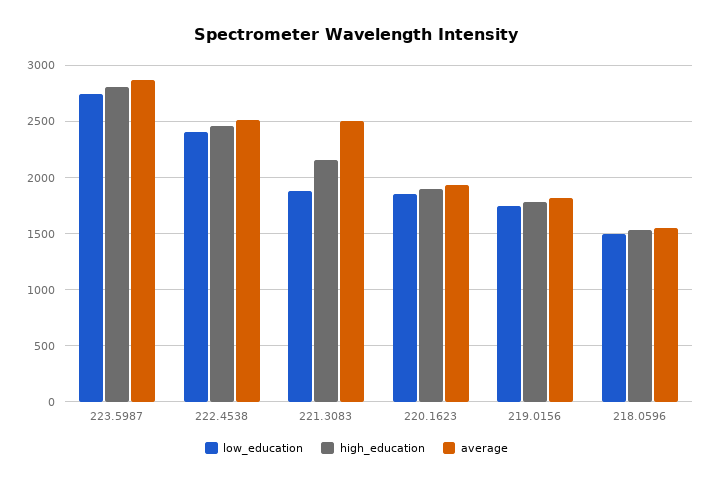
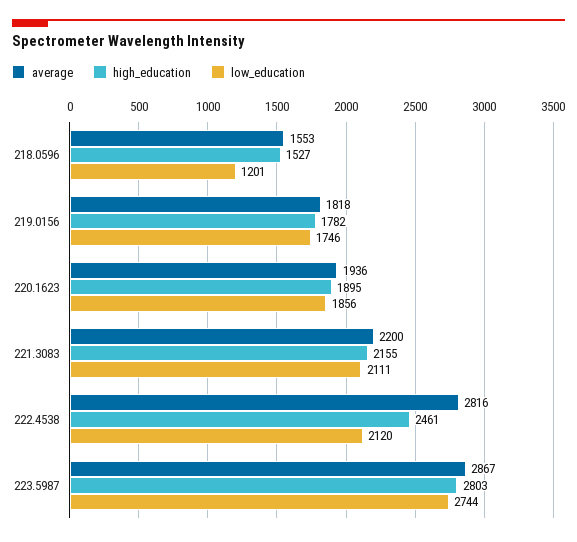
low_education, 222.4538: 2400 -> 2120
average, 222.4538: 2500 -> 2816
low_education, 221.3083: 1900 -> 2111
average, 221.3083: 2500 -> 2200
low_education, 218.0596: 1500 -> 1201

